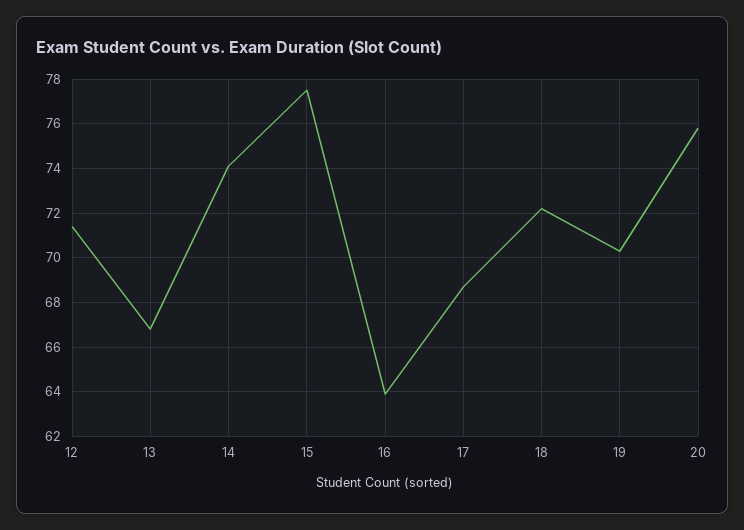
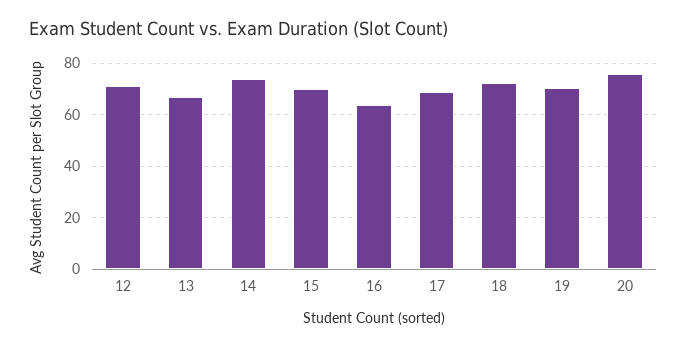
15: 77.5 -> 70

